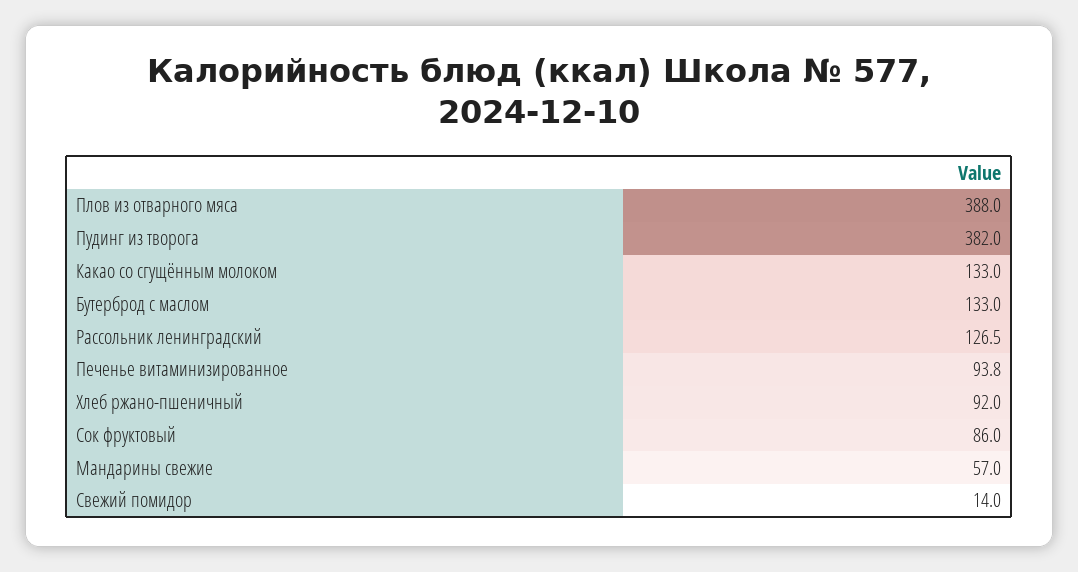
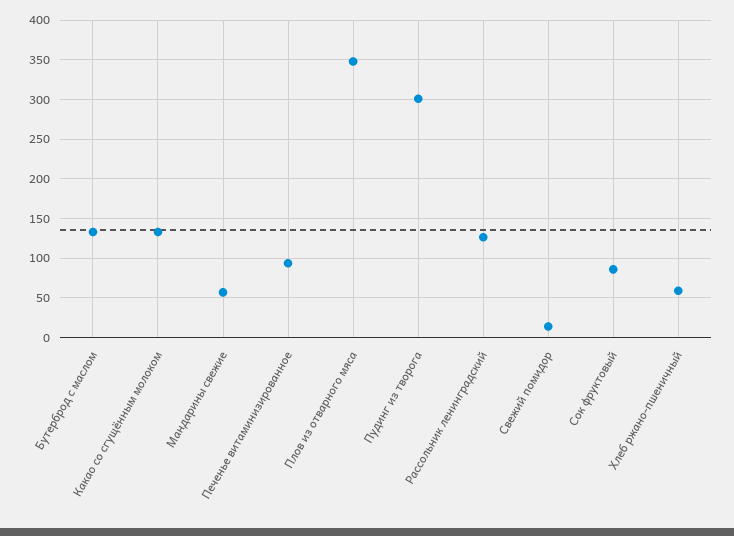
Плов из отварного мяса: 388 -> 350
Пудинг из творога: 382 -> 300
Хлеб ржано-пшеничный: 92 -> 60

